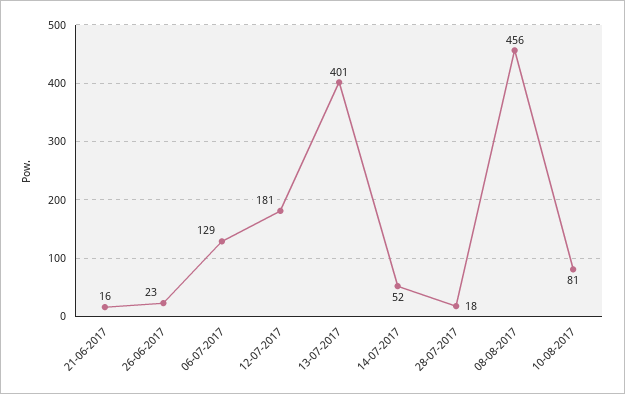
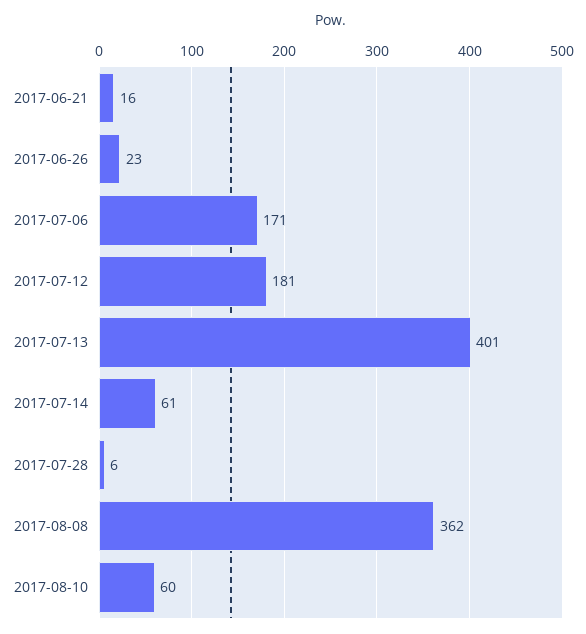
06-07-2017: 129 -> 171
14-07-2017: 52 -> 61
28-07-2017: 18 -> 6
08-08-2017: 456 -> 362
10-08-2017: 81 -> 60

